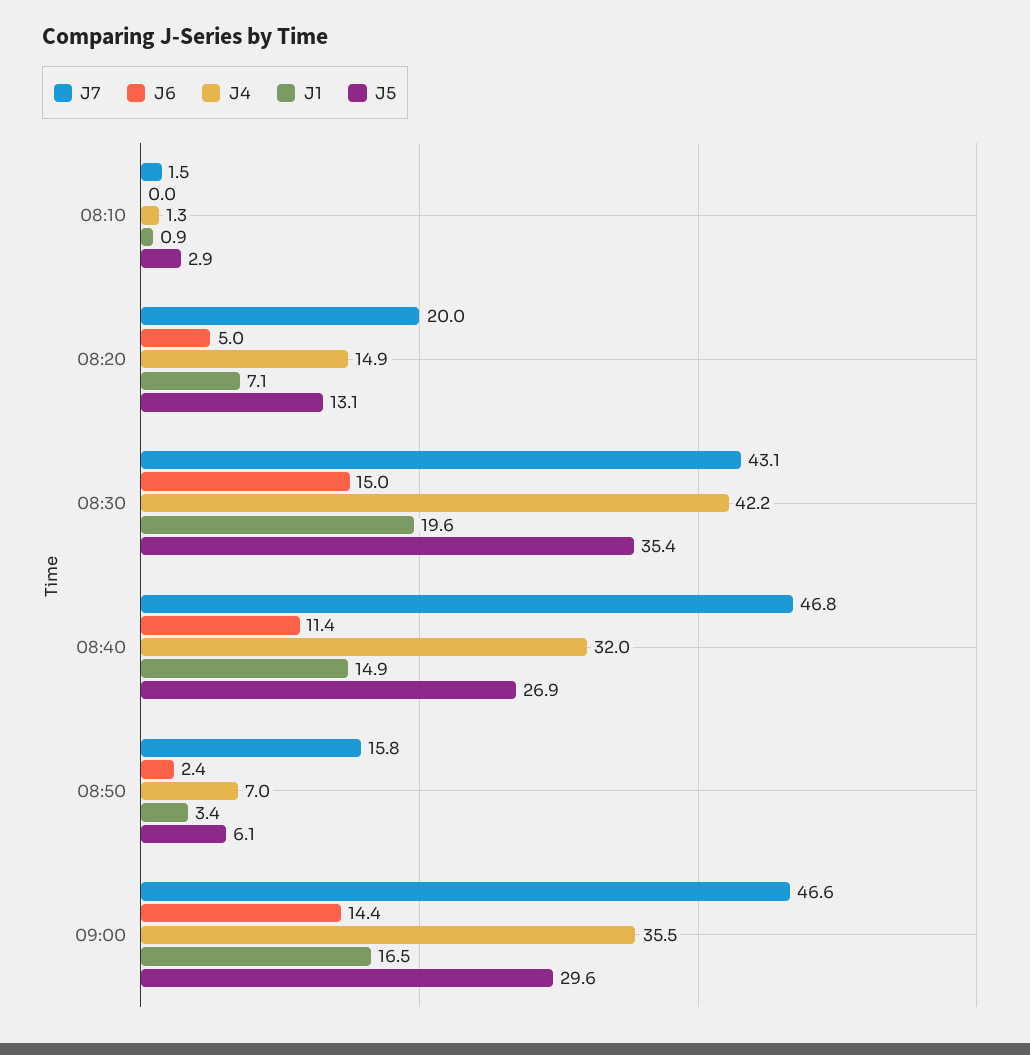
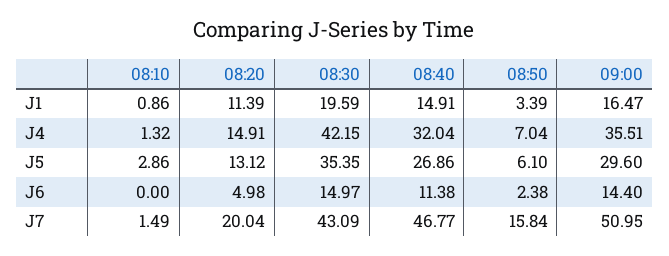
J1, 08:20: 7.1 -> 11.39
J7, 09:00: 46.6 -> 50.95

